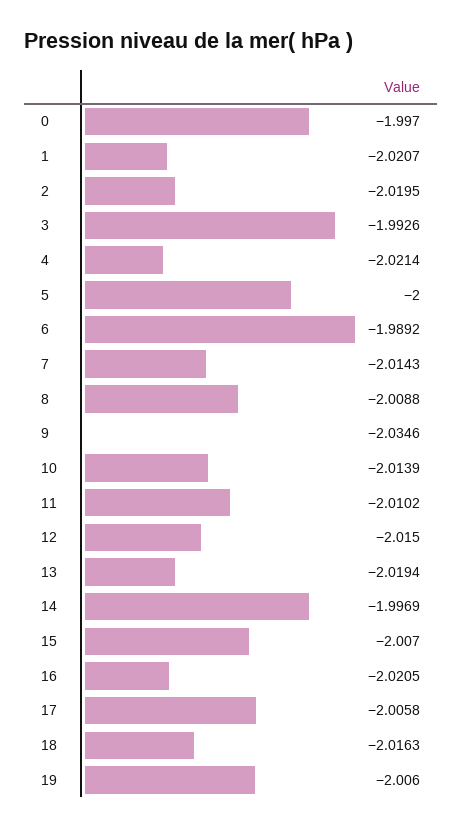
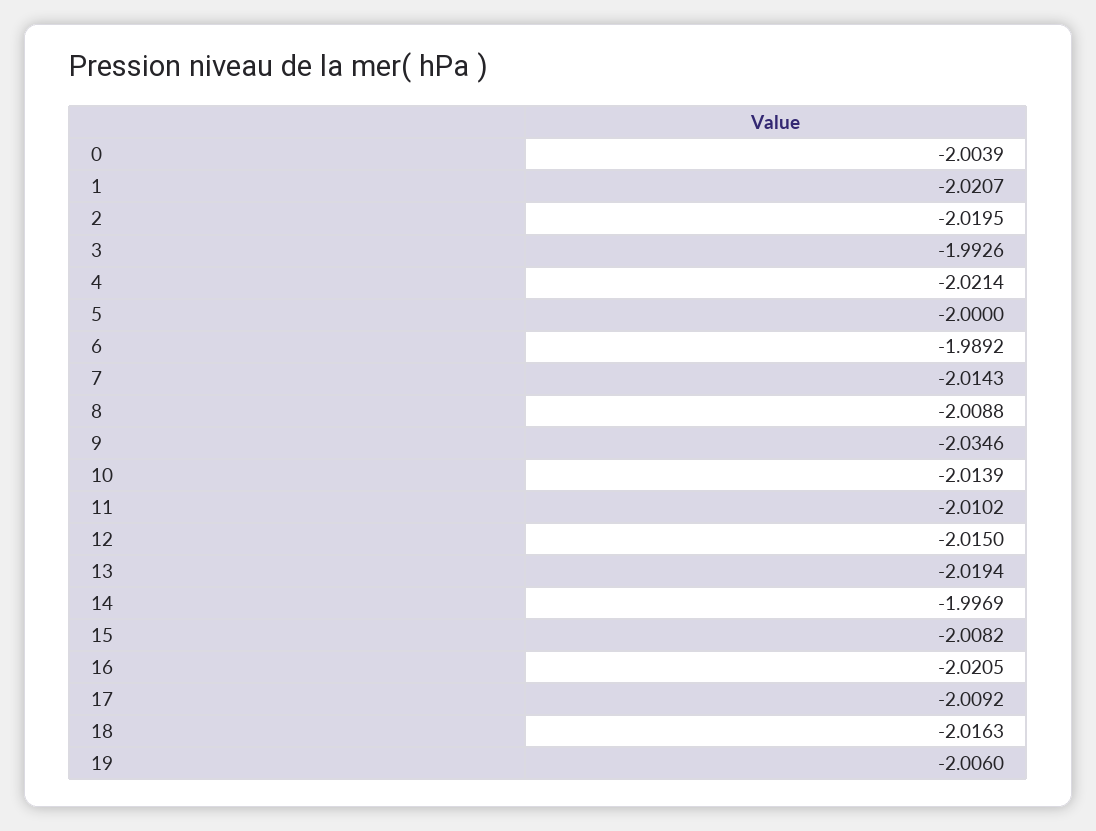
0: -1.997 -> -2.0039
15: -2.007 -> -2.0082
17: -2.0058 -> -2.0092

